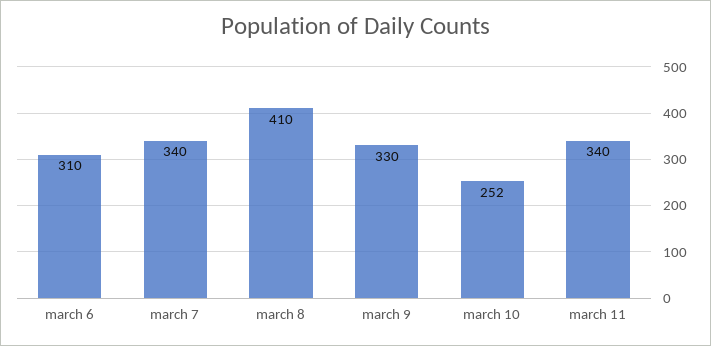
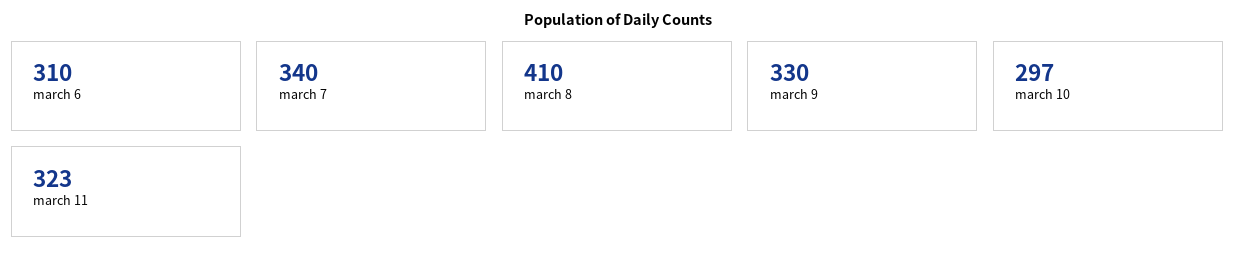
march 10: 252 -> 297
march 11: 340 -> 323

